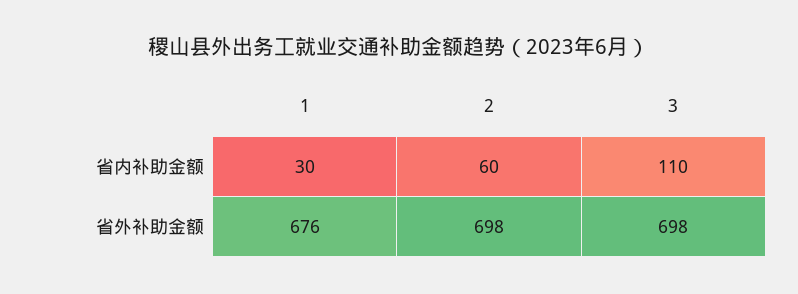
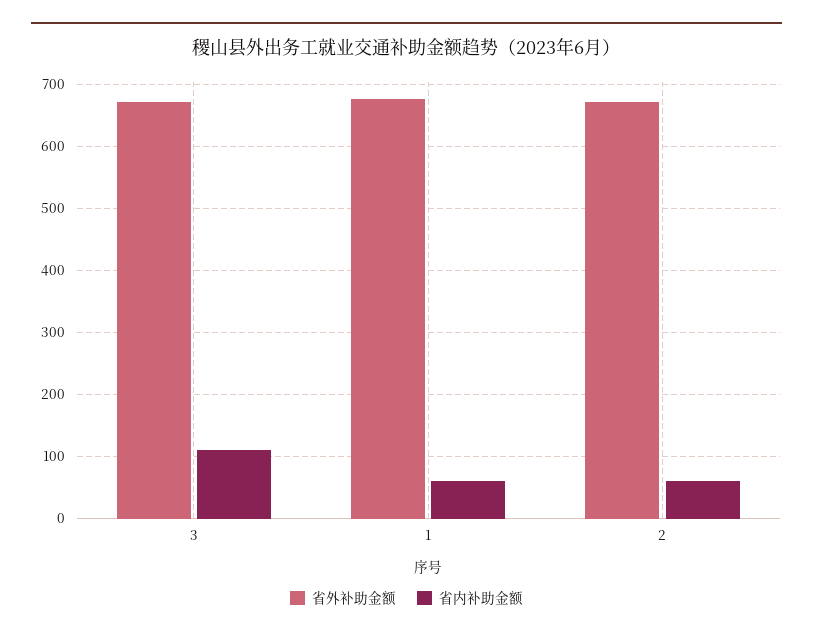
省内补助金额, 1: 30 -> 60
省外补助金额, 2: 698 -> 670
省外补助金额, 3: 698 -> 670

